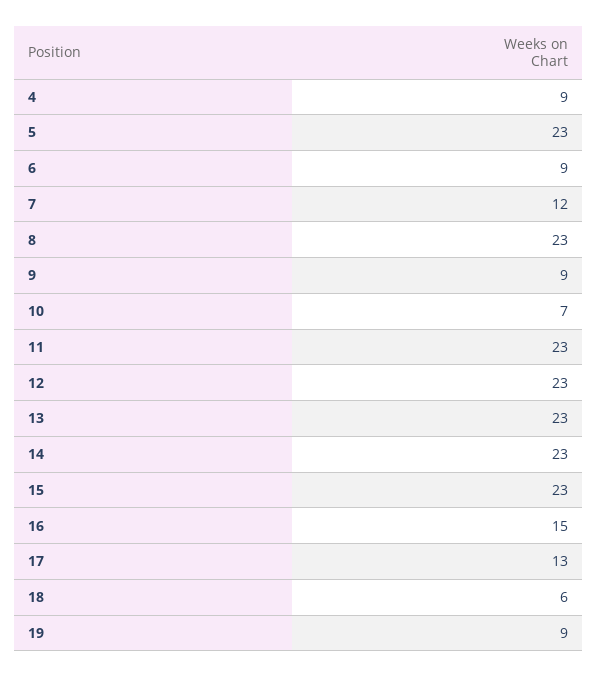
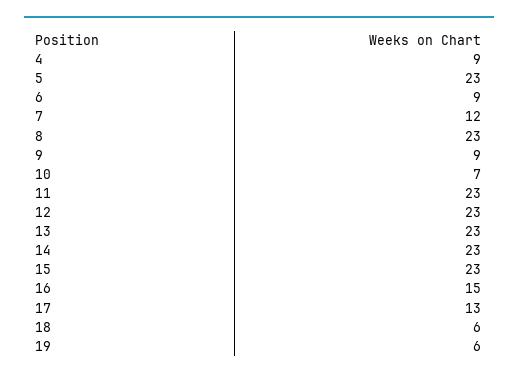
19: 9 -> 6

